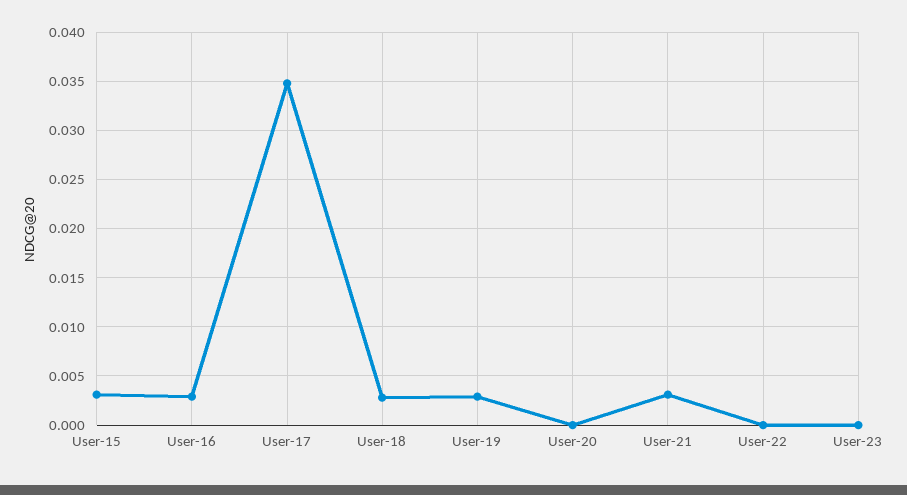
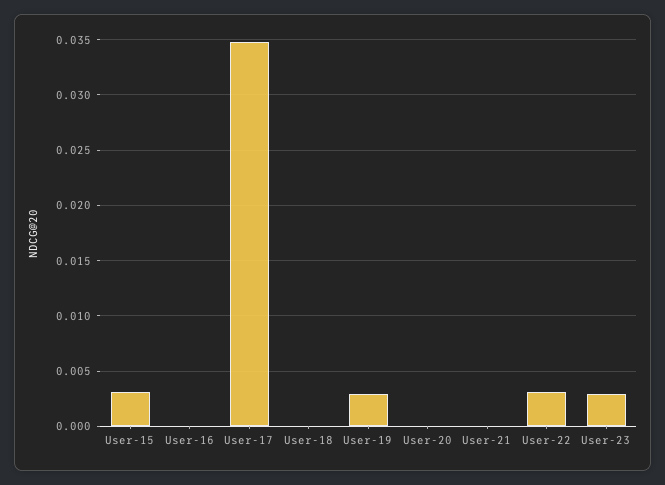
User-16: 0.003 -> 0
User-18: 0.003 -> 0
User-21: 0.003 -> 0
User-22: 0 -> 0.003
User-23: 0 -> 0.003

